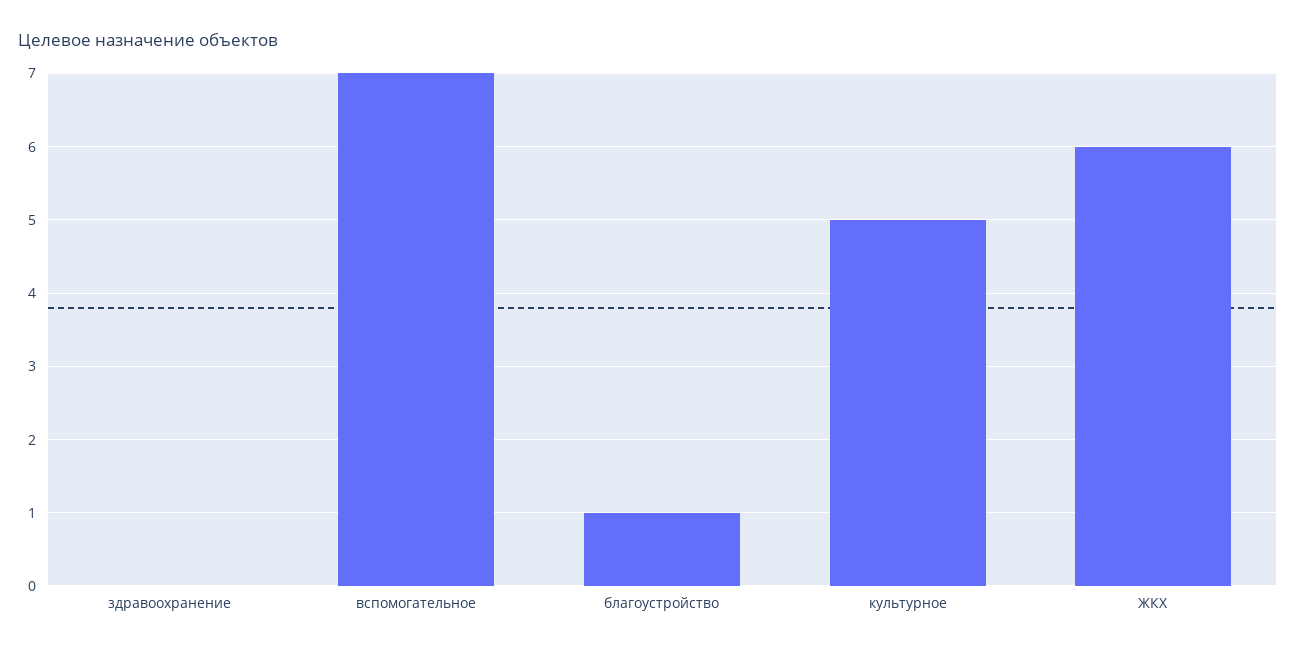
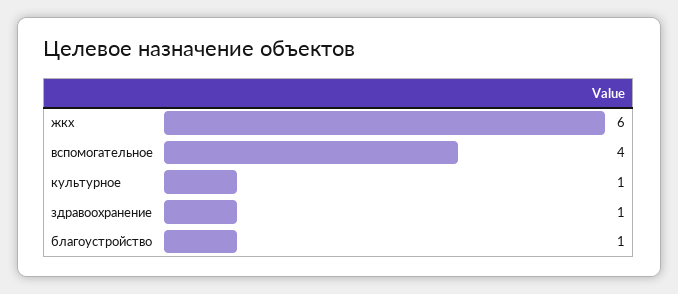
здравоохранение: 0 -> 1
вспомогательное: 7 -> 4
культурное: 5 -> 1

